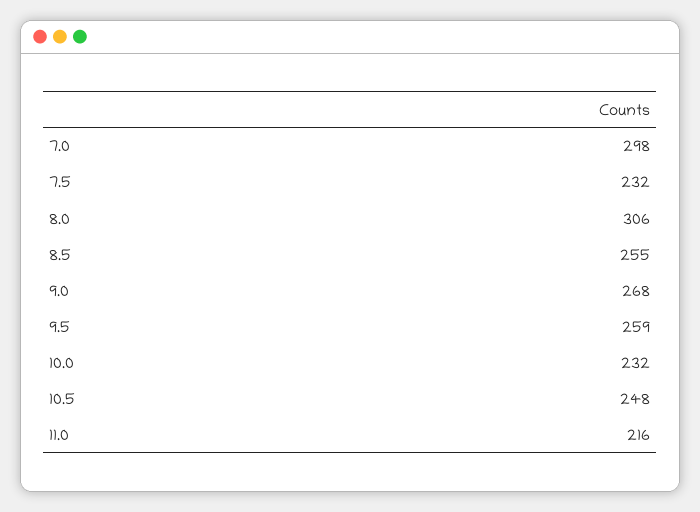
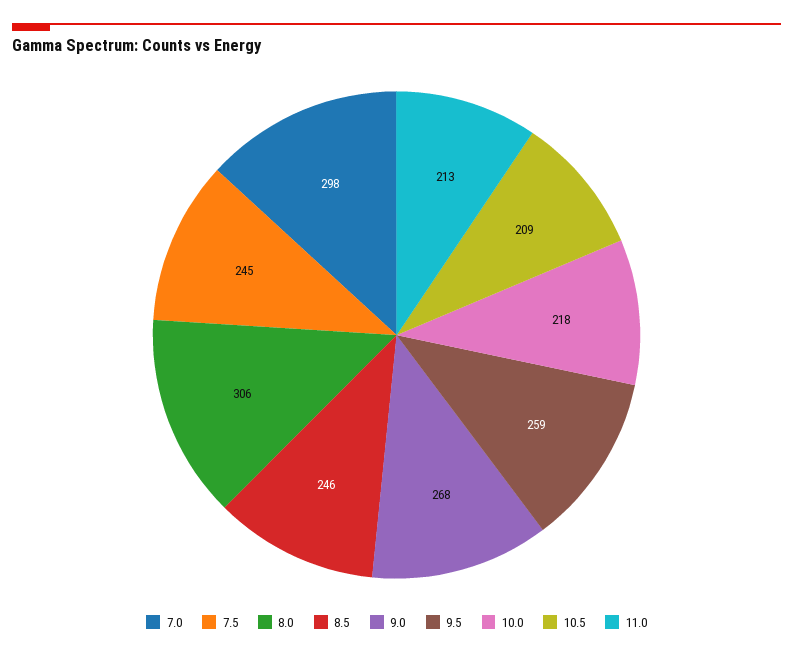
7.5: 232 -> 245
8.5: 255 -> 246
10.0: 232 -> 218
10.5: 248 -> 209
11.0: 216 -> 213

